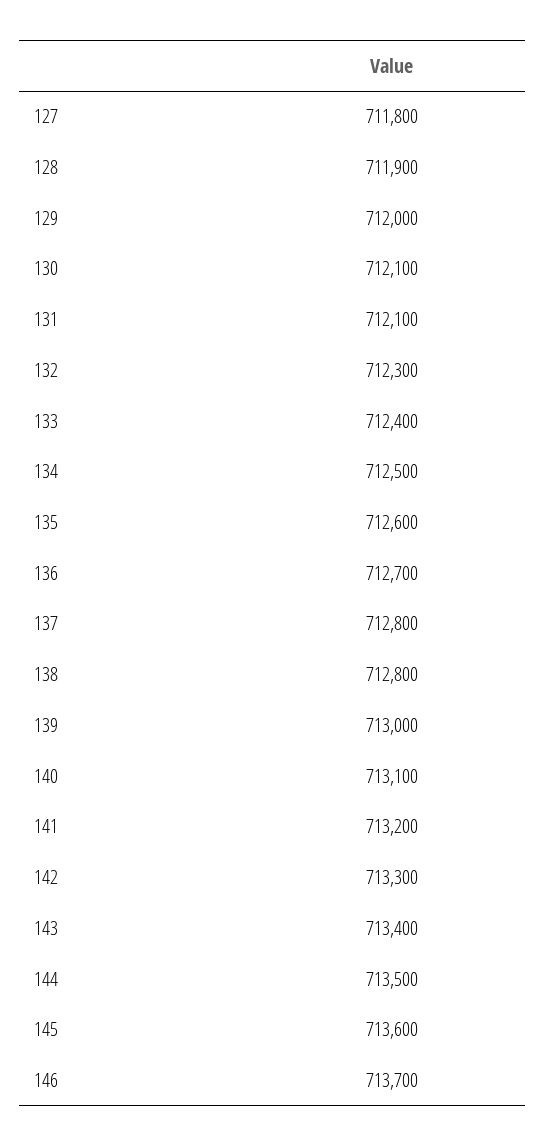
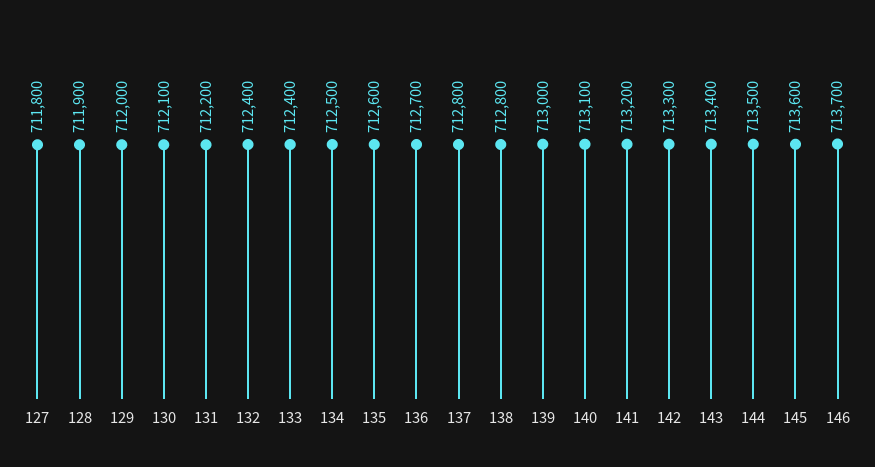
131: 712100 -> 712200
132: 712300 -> 712400

